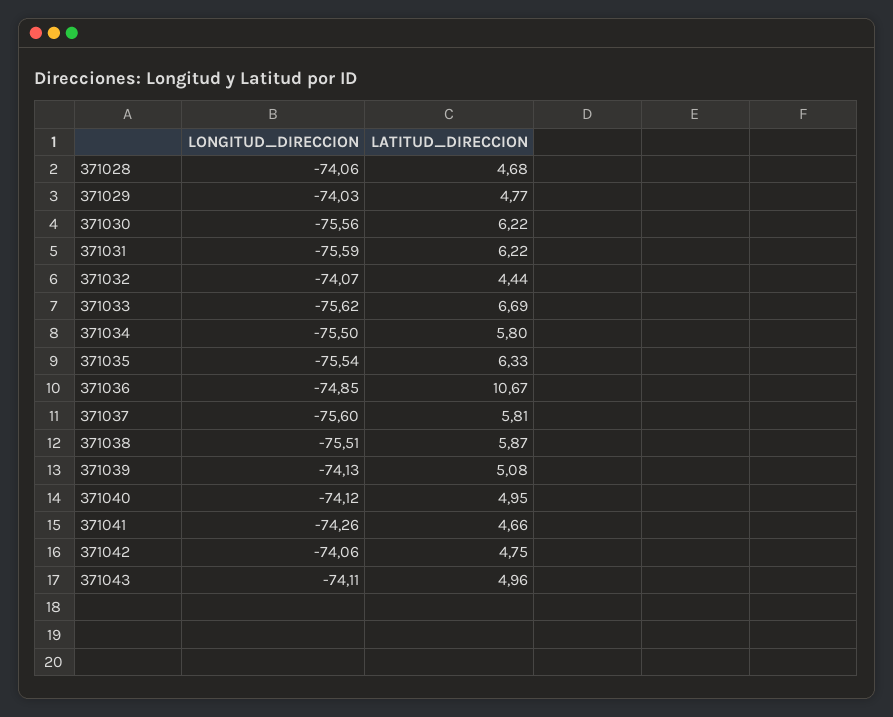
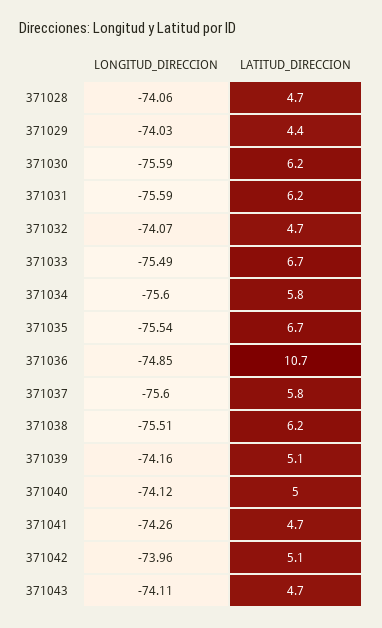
LATITUD_DIRECCION, 371029: 4.77 -> 4.4
LONGITUD_DIRECCION, 371030: -75.56 -> -75.59
LATITUD_DIRECCION, 371032: 4.44 -> 4.7
LONGITUD_DIRECCION, 371033: -75.62 -> -75.49
LONGITUD_DIRECCION, 371034: -75.5 -> -75.6
LATITUD_DIRECCION, 371035: 6.33 -> 6.7
LATITUD_DIRECCION, 371038: 5.87 -> 6.2
LONGITUD_DIRECCION, 371039: -74.13 -> -74.16
LONGITUD_DIRECCION, 371042: -74.06 -> -73.96
LATITUD_DIRECCION, 371042: 4.75 -> 5.1
LATITUD_DIRECCION, 371043: 4.96 -> 4.7

